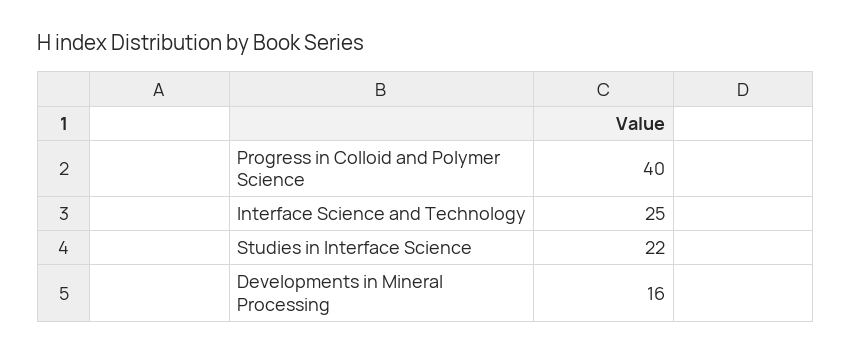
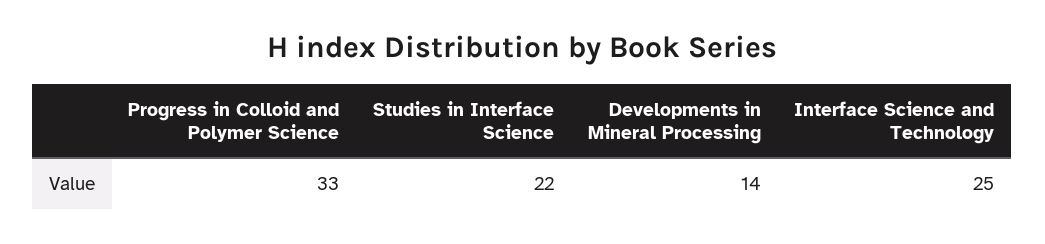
Progress in Colloid and Polymer Science: 40 -> 33
Developments in Mineral Processing: 16 -> 14

